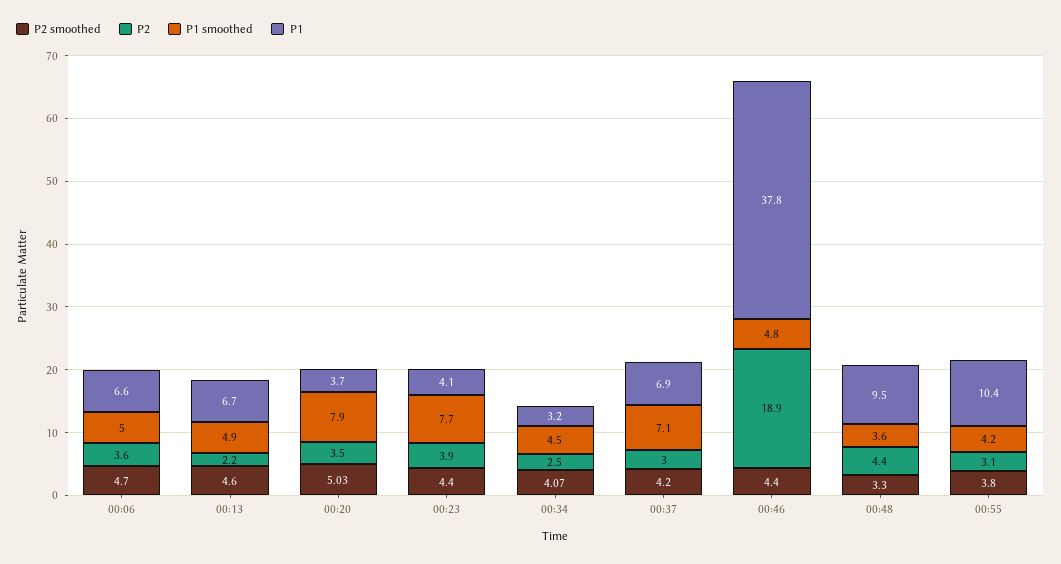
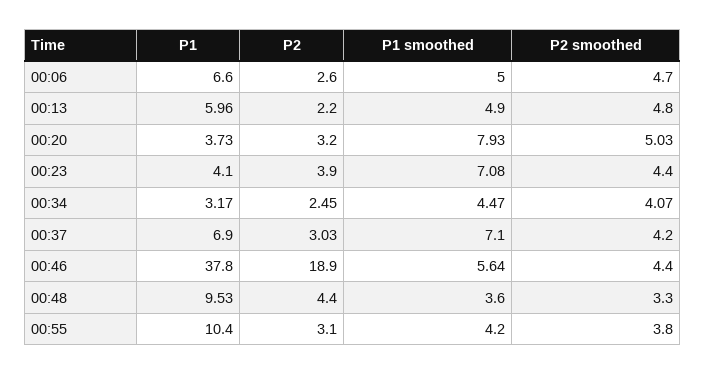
P2, 00:06: 3.6 -> 2.6
P2 smoothed, 00:13: 4.6 -> 4.8
P1, 00:13: 6.7 -> 5.96
P2, 00:20: 3.5 -> 3.2
P1 smoothed, 00:23: 7.7 -> 7.08
P1 smoothed, 00:46: 4.8 -> 5.64

